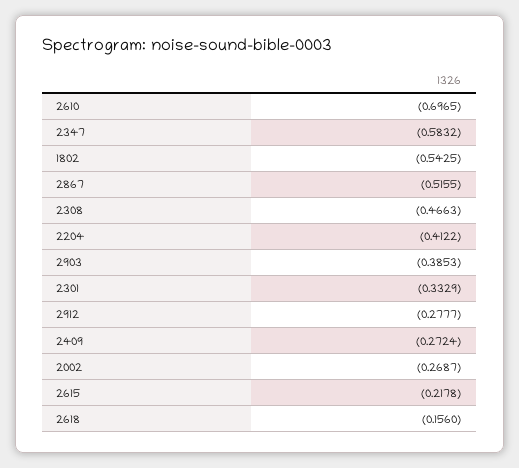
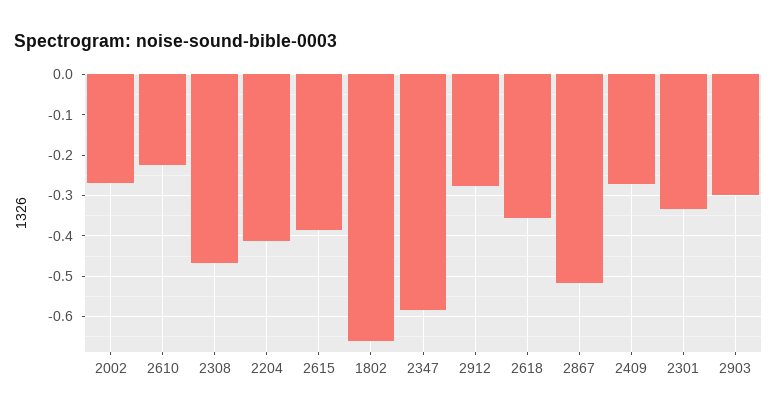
2610: -0.6965 -> -0.22
1802: -0.5425 -> -0.66
2903: -0.3853 -> -0.3
2615: -0.2178 -> -0.38
2618: -0.156 -> -0.36

